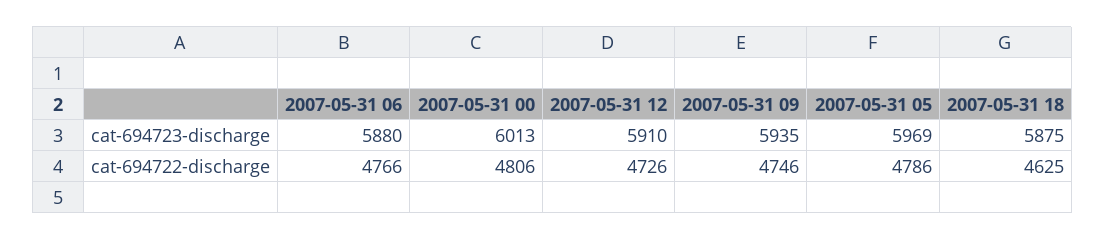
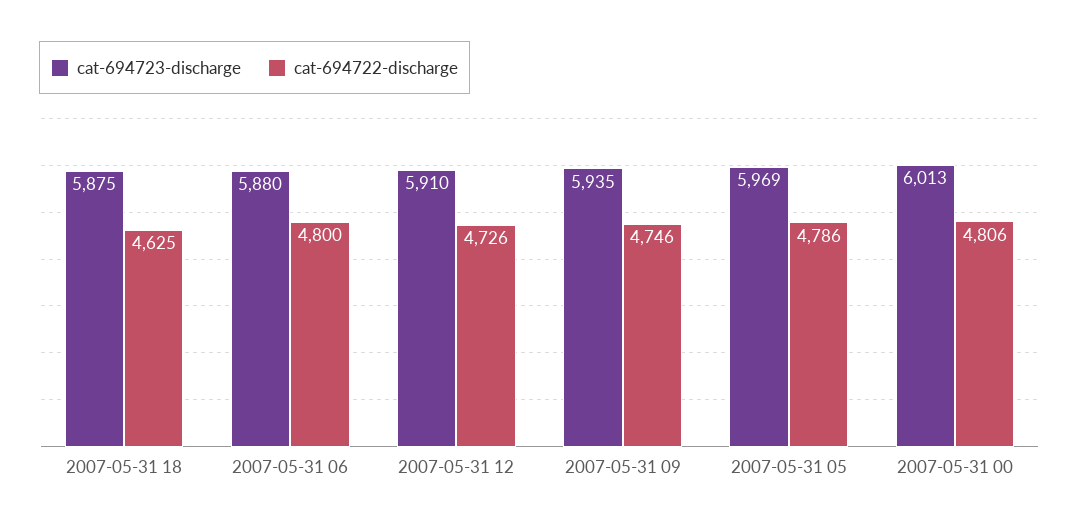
cat-694722-discharge, 2007-05-31 06: 4766 -> 4800

